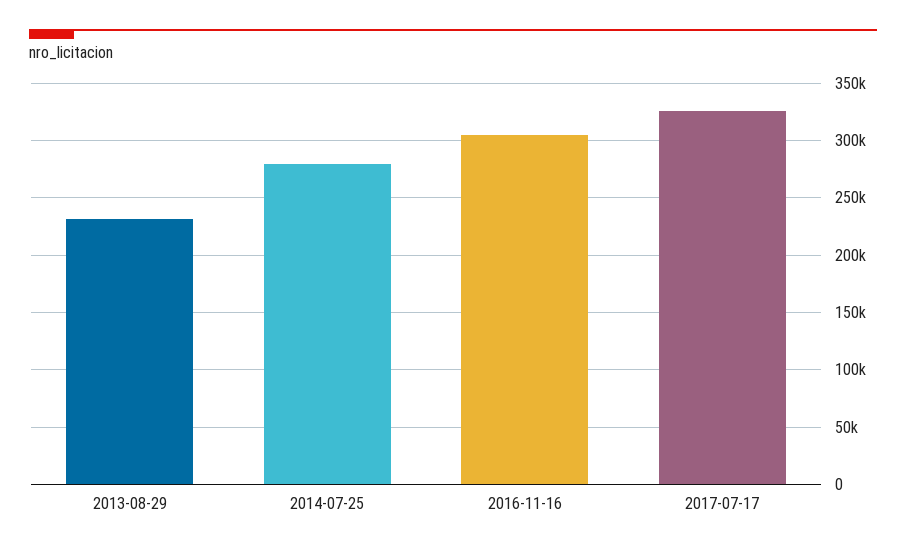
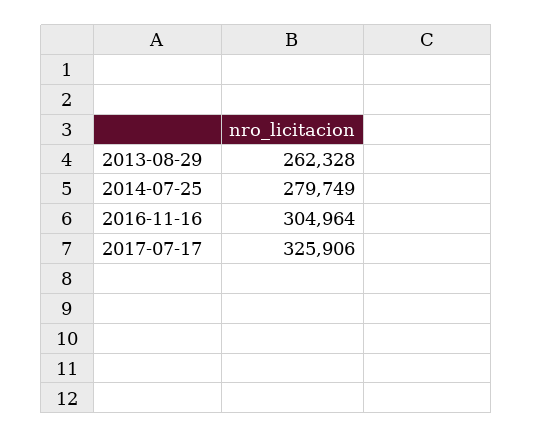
2013-08-29: 230000 -> 262328

